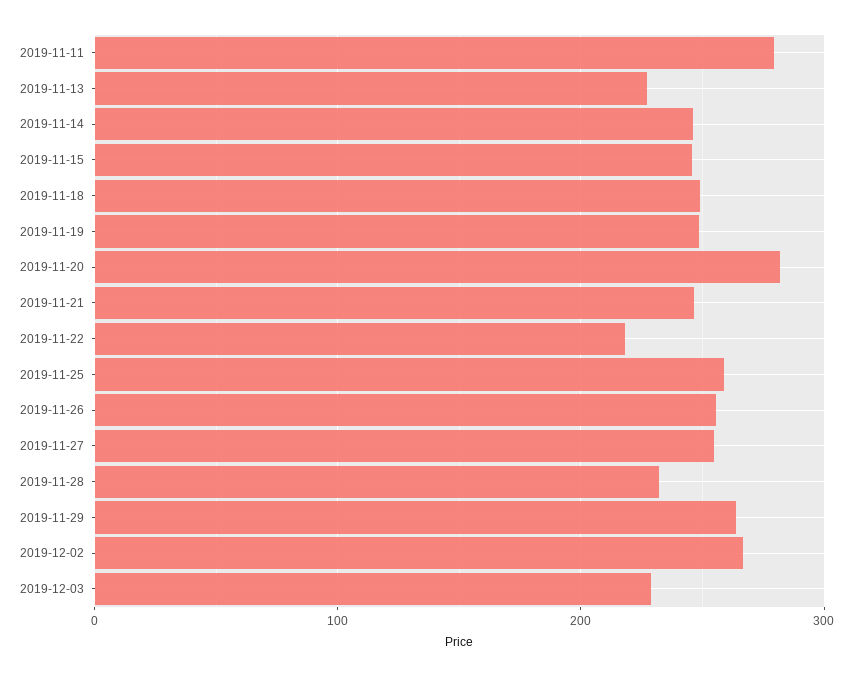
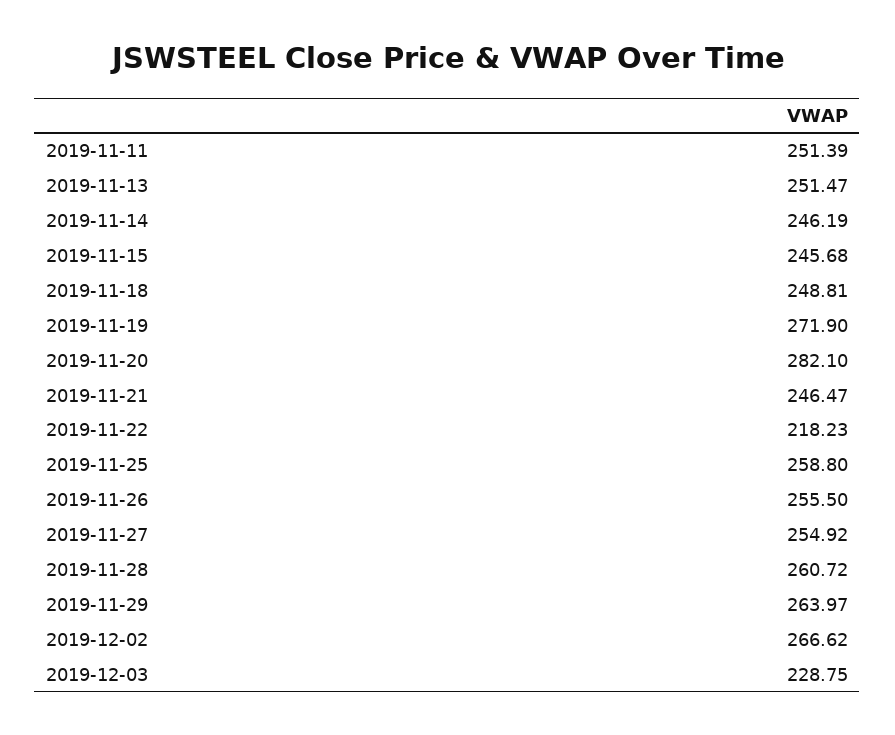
2019-11-11: 280 -> 251.39
2019-11-13: 230 -> 251.47
2019-11-19: 250 -> 271.9
2019-11-28: 230 -> 260.72

